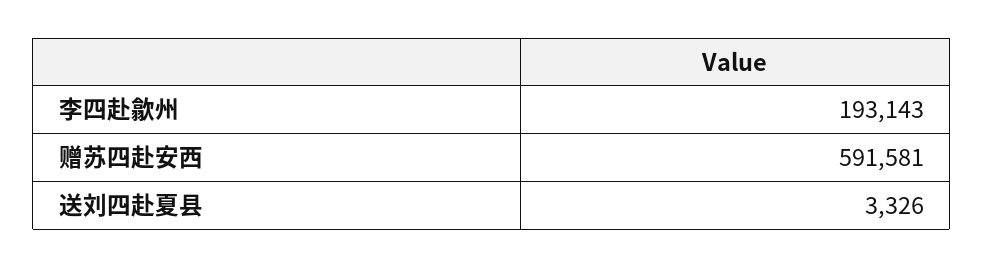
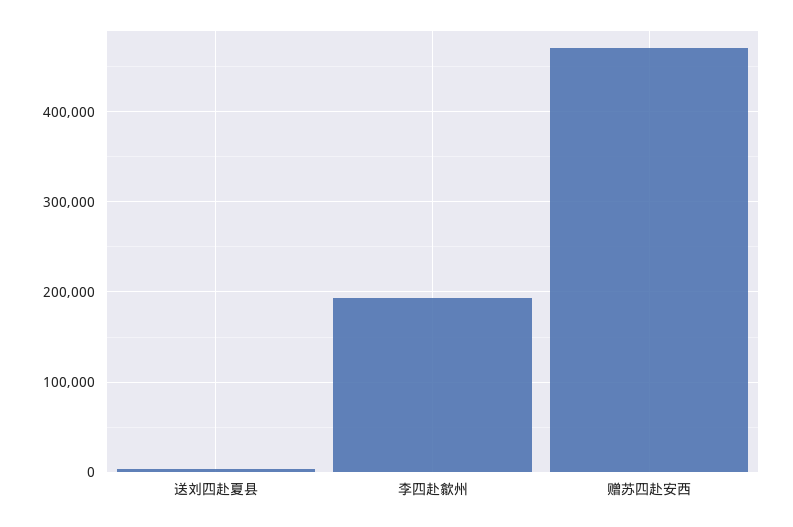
赠苏四赴安西: 591581 -> 470000

